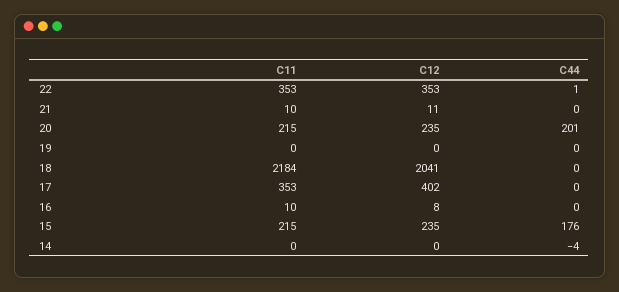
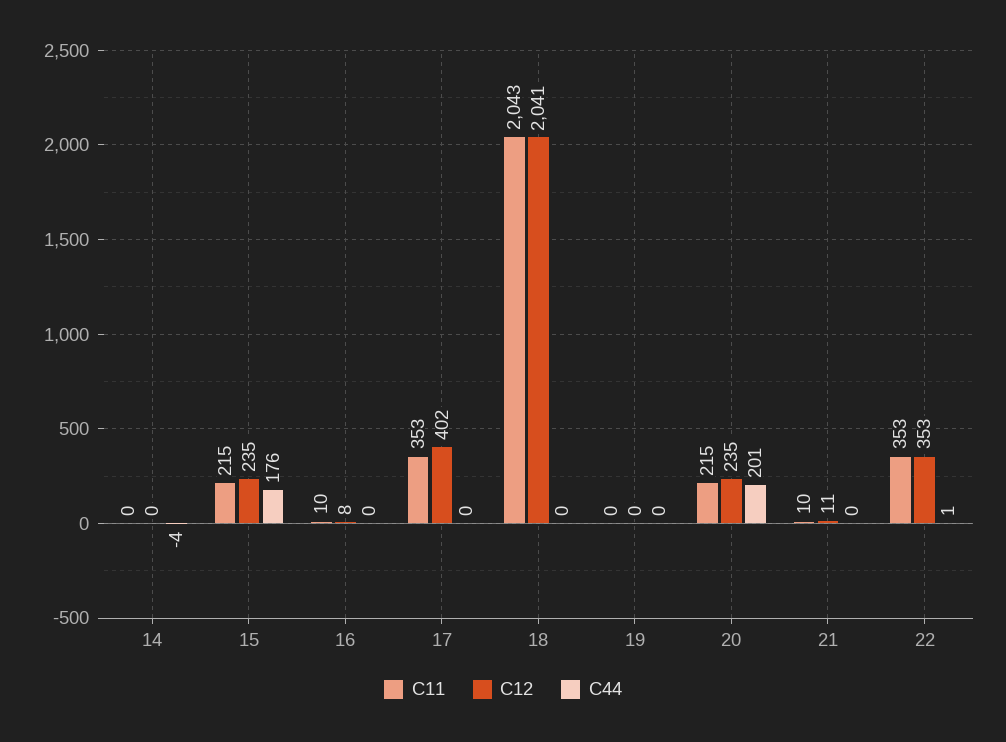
C11, 18: 2184 -> 2043

